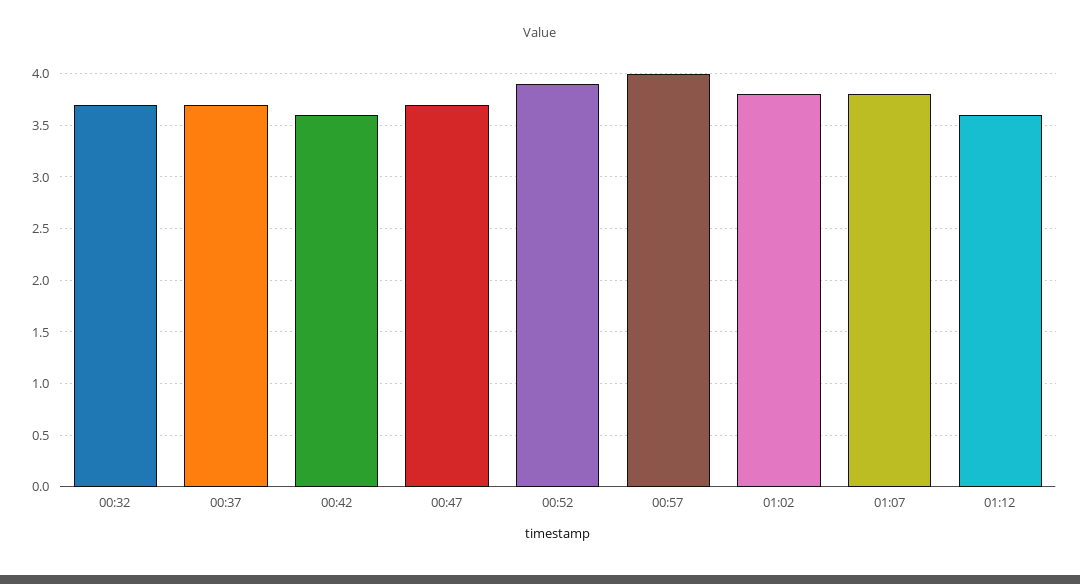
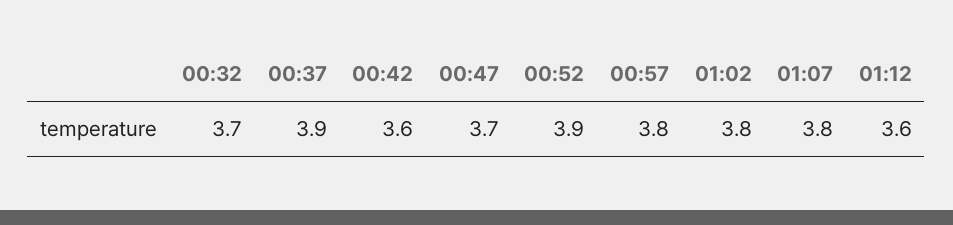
00:37: 3.7 -> 3.9
00:57: 4 -> 3.8

